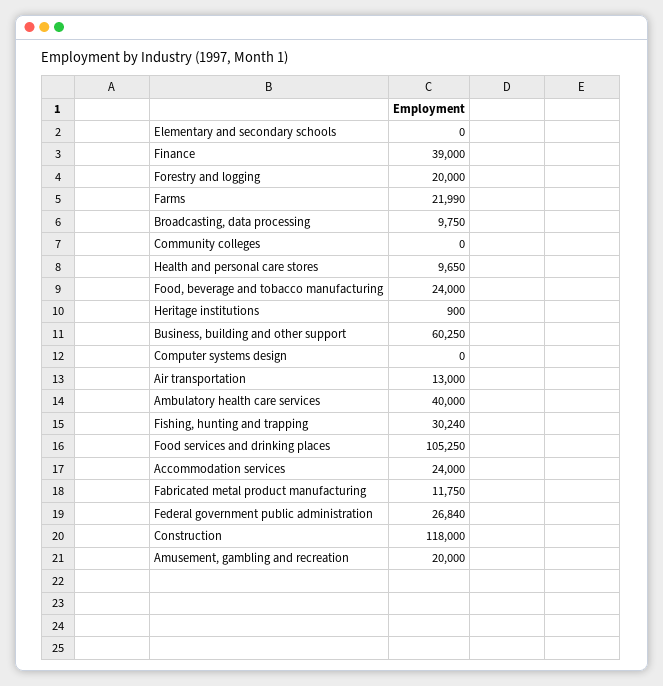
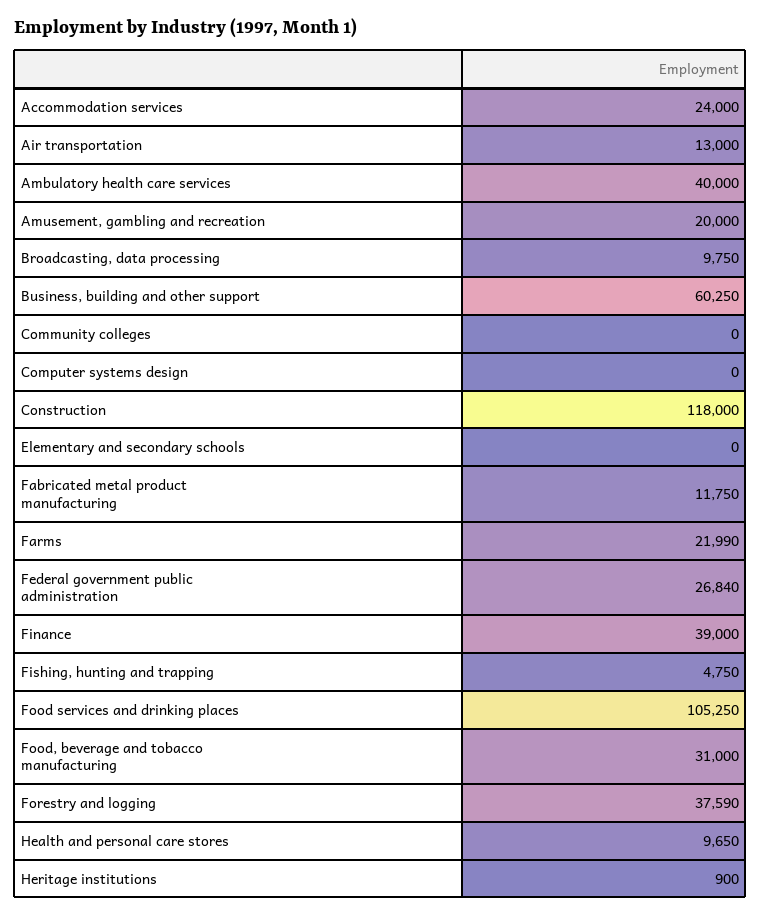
Forestry and logging: 20000 -> 37590
Food, beverage and tobacco manufacturing: 24000 -> 31000
Fishing, hunting and trapping: 30240 -> 4750

